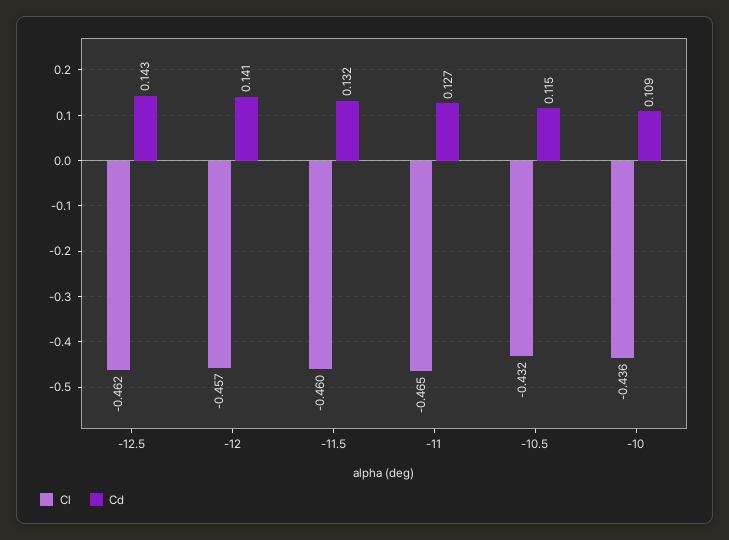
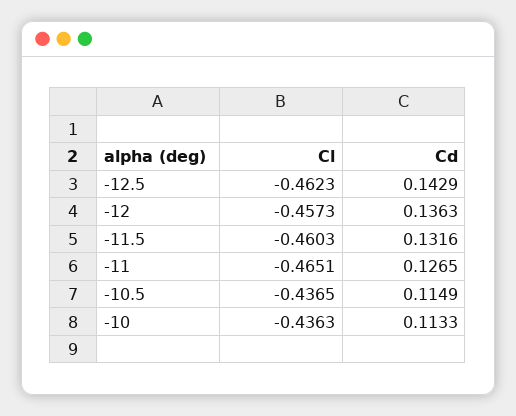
Cd, -12: 0.141 -> 0.1363
Cl, -10.5: -0.432 -> -0.4365
Cd, -10: 0.109 -> 0.1133

